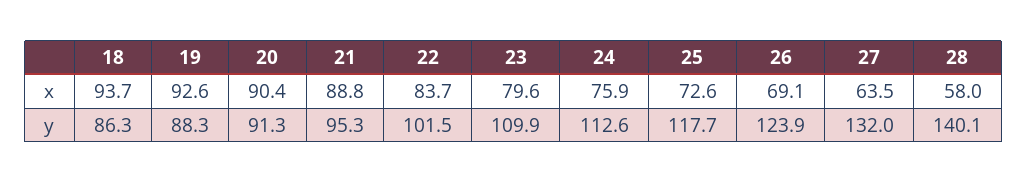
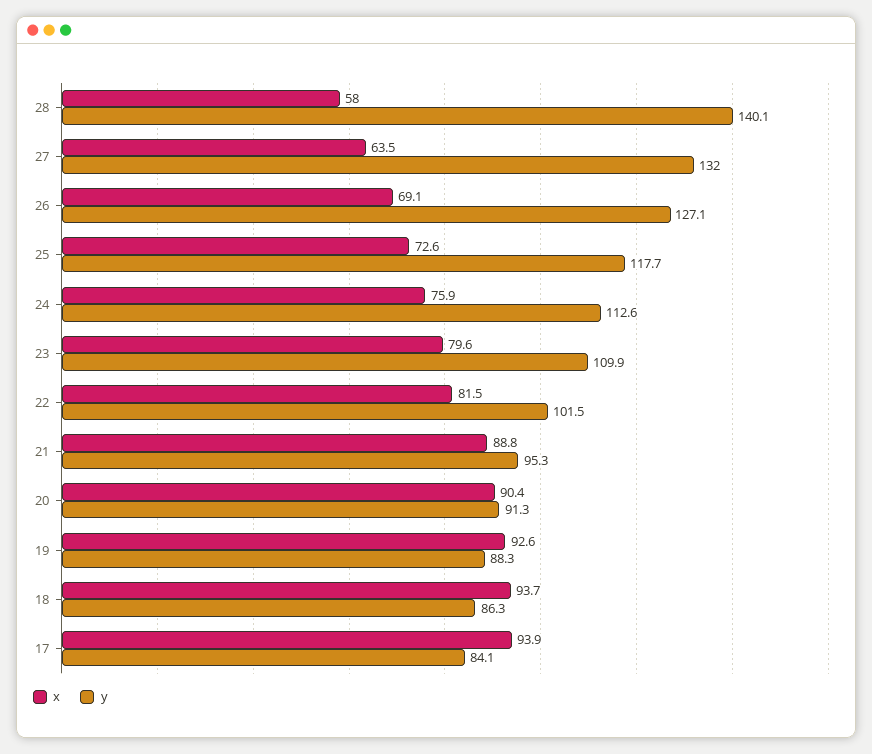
x, 22: 83.7 -> 81.5
y, 26: 123.9 -> 127.1
x, 17: none -> 93.9
y, 17: none -> 84.1

